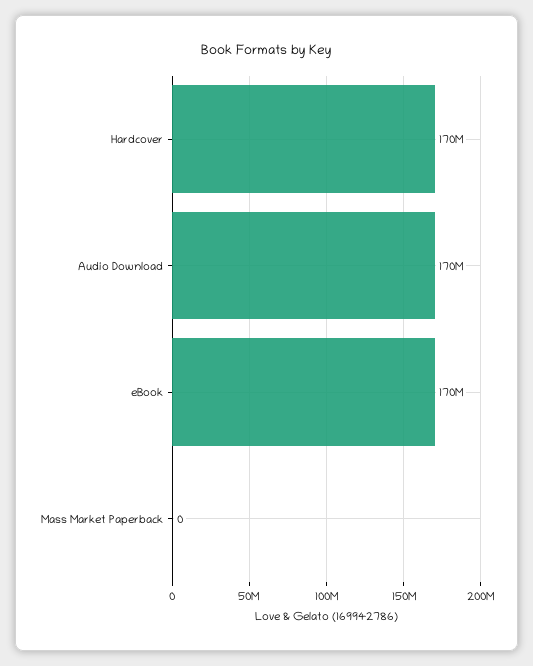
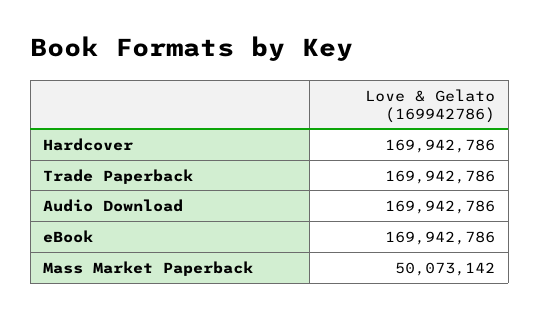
Mass Market Paperback: 0 -> 50073142
Trade Paperback: none -> 169942786

